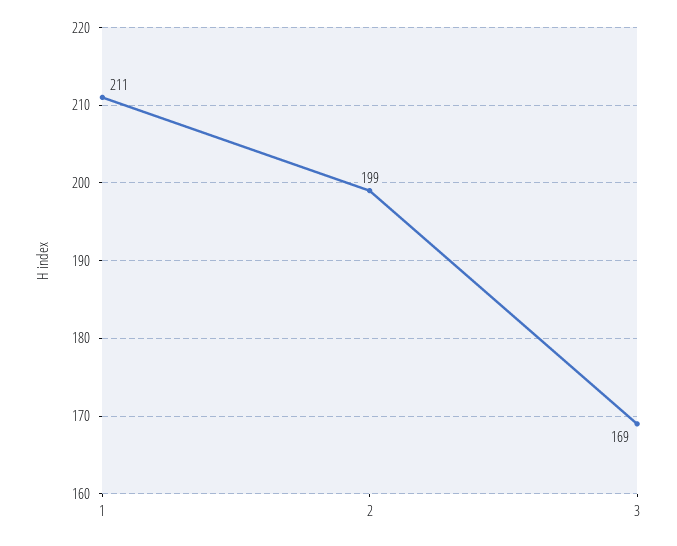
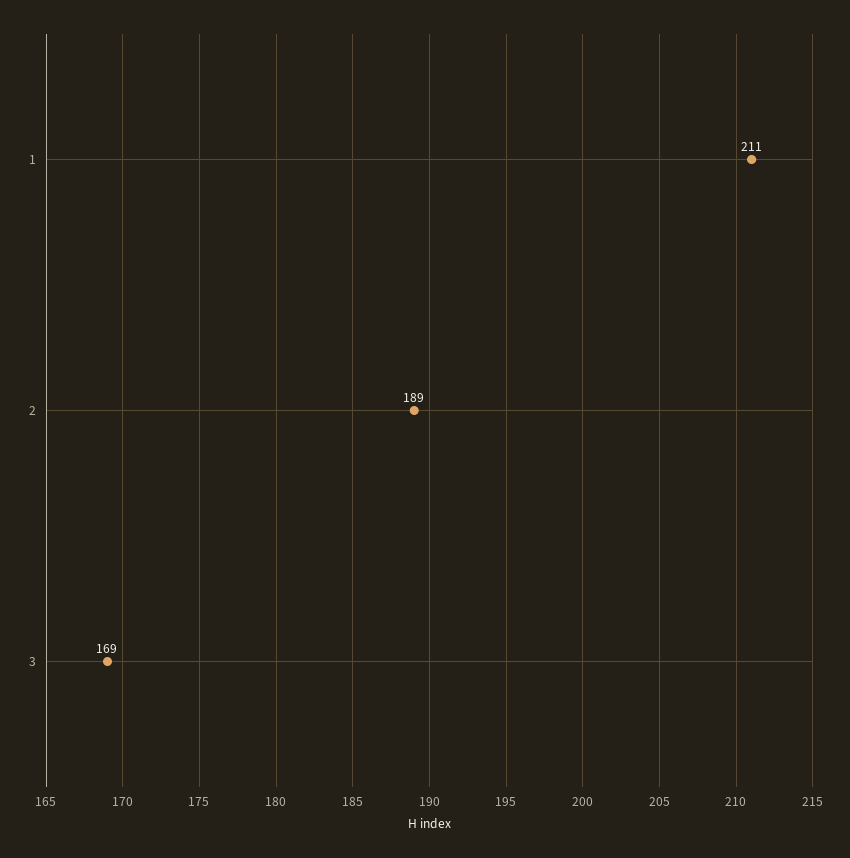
2: 199 -> 189

